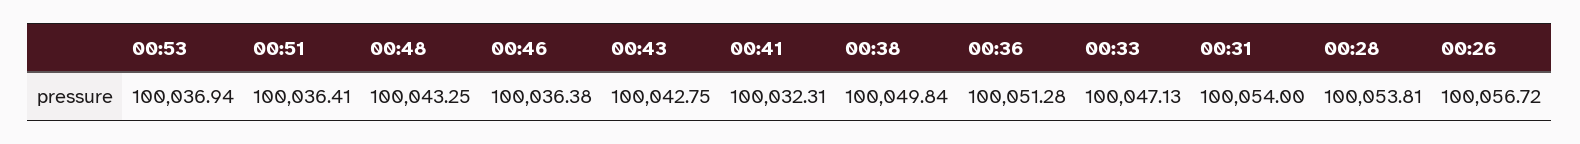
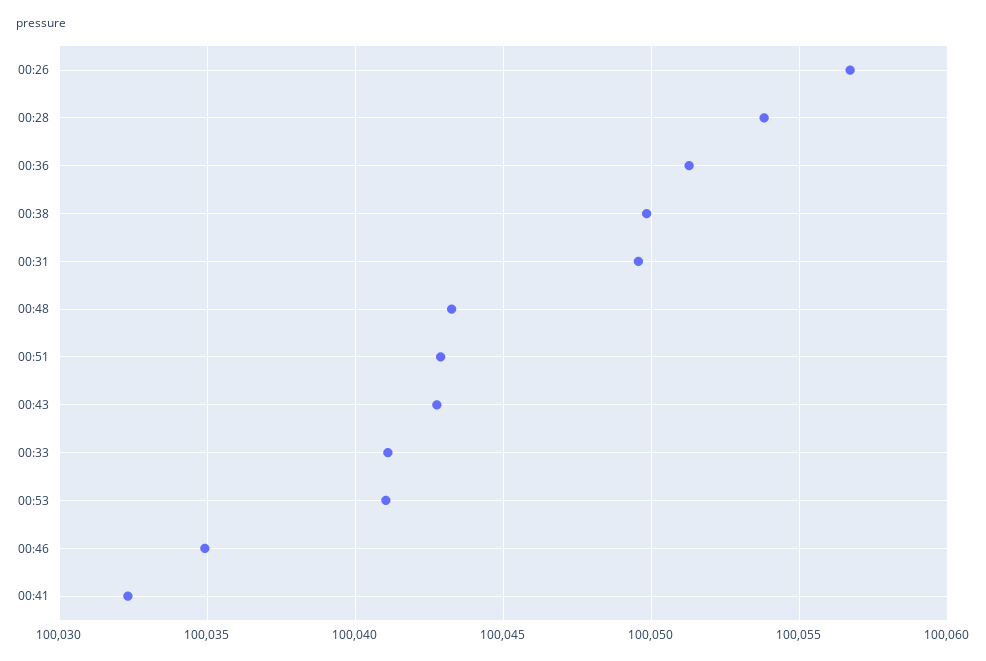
00:53: 100036.94 -> 100041
00:51: 100036.41 -> 100043
00:46: 100036.38 -> 100035
00:33: 100047.13 -> 100041
00:31: 100054 -> 100049.5

